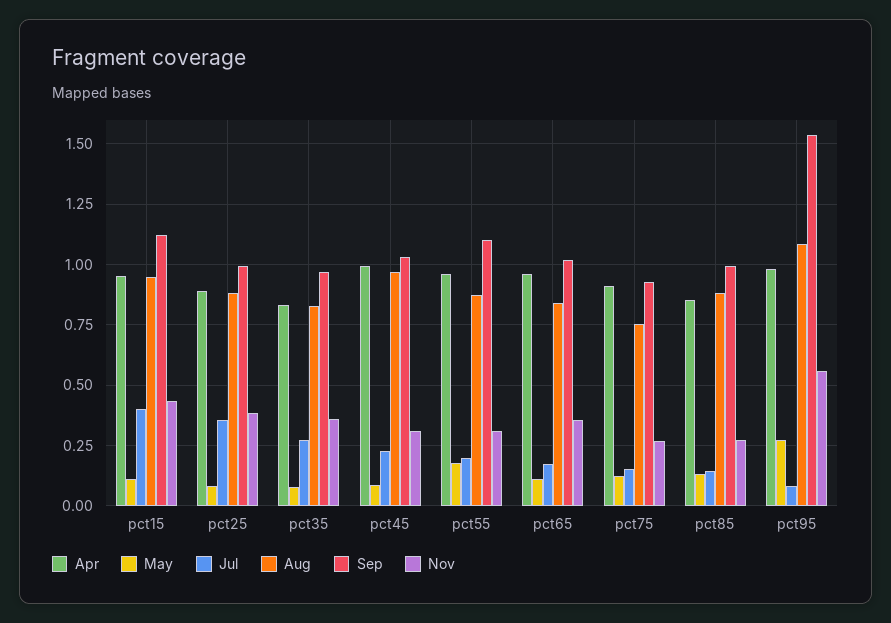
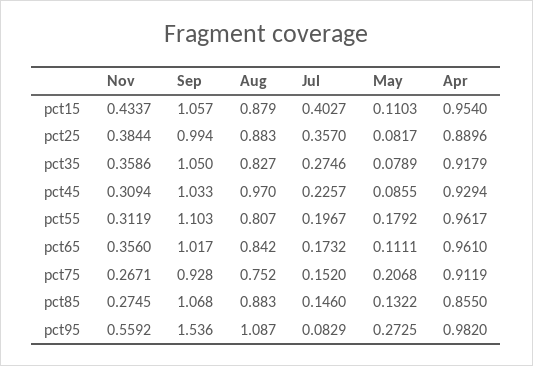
Aug, pct15: 0.95 -> 0.879
Sep, pct15: 1.125 -> 1.057
Apr, pct35: 0.825 -> 0.9179
Sep, pct35: 0.975 -> 1.05
Apr, pct45: 1 -> 0.9294
Aug, pct55: 0.875 -> 0.807
May, pct75: 0.125 -> 0.2068
Sep, pct85: 1 -> 1.068

